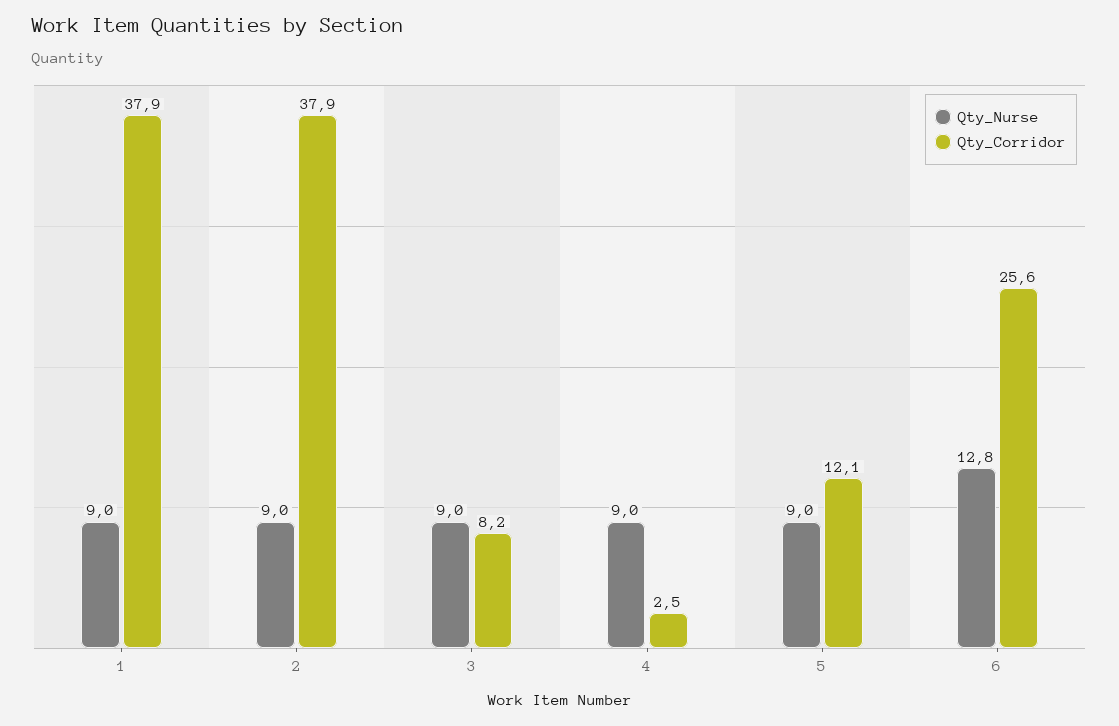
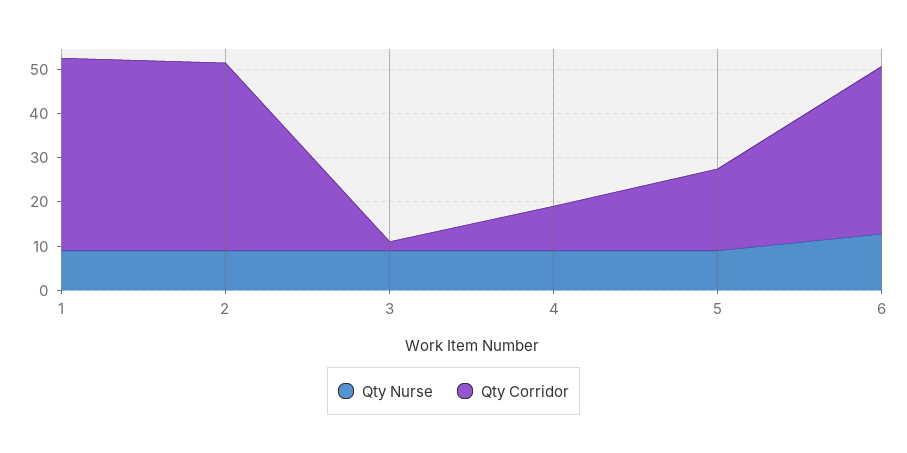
Qty_Corridor, 1: 37.9 -> 44
Qty_Corridor, 2: 37.9 -> 42
Qty_Corridor, 3: 8.2 -> 2
Qty_Corridor, 4: 2.5 -> 10
Qty_Corridor, 5: 12.1 -> 18
Qty_Corridor, 6: 25.6 -> 38

